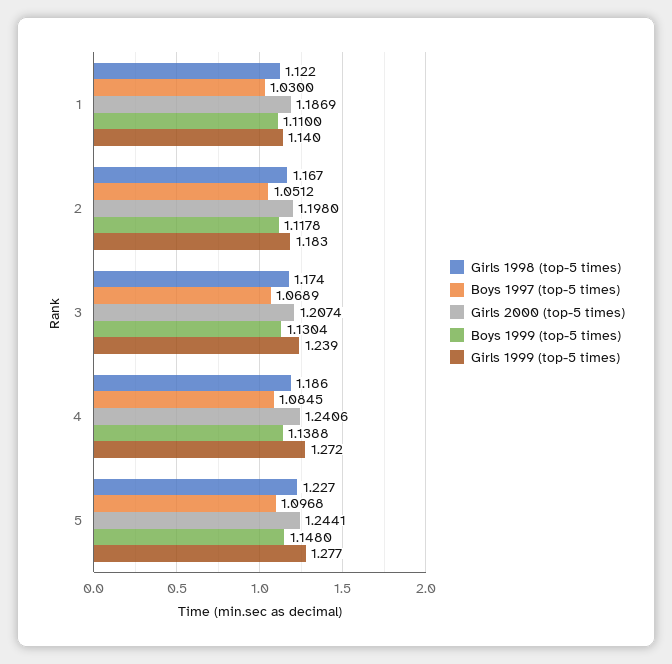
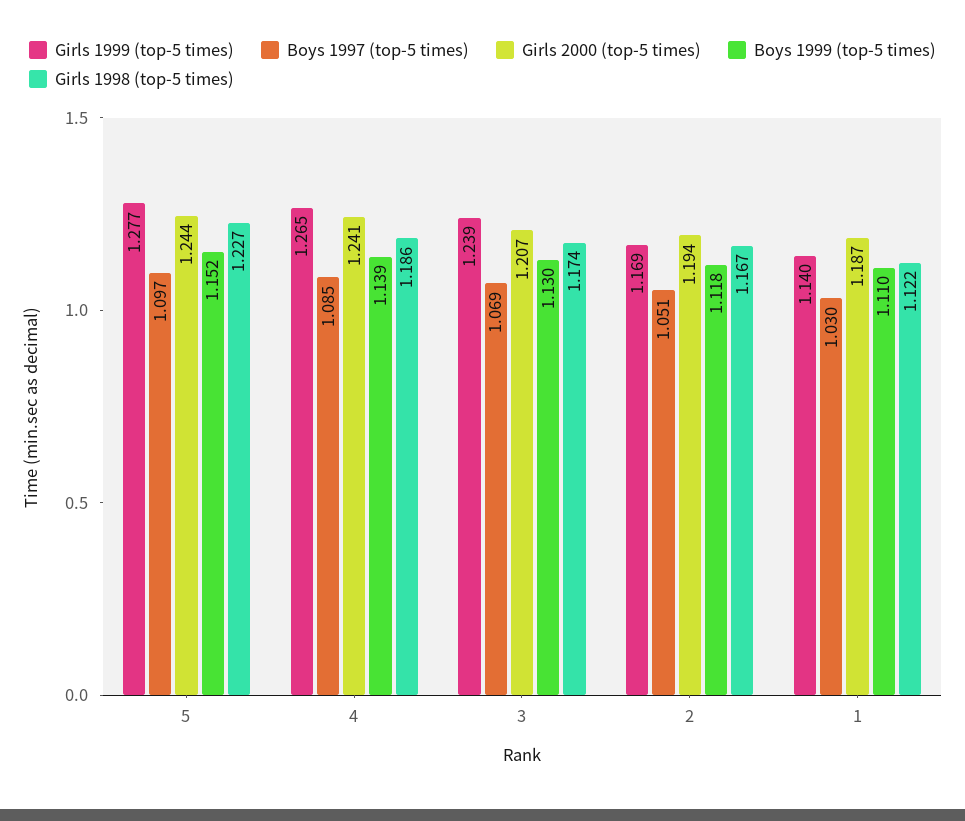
Girls 2000 (top-5 times), 2: 1.198 -> 1.194
Girls 1999 (top-5 times), 2: 1.183 -> 1.169
Girls 1999 (top-5 times), 4: 1.272 -> 1.265
Boys 1999 (top-5 times), 5: 1.148 -> 1.152

